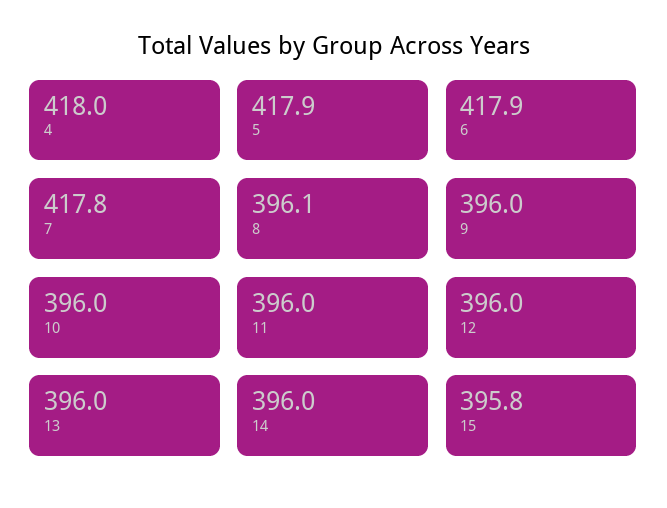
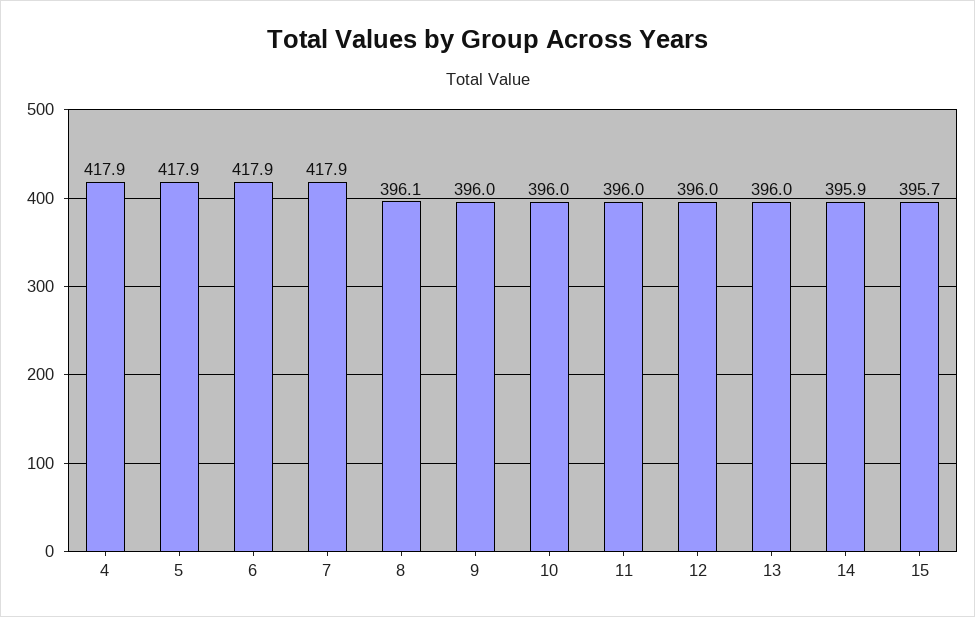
4: 418 -> 417.9
7: 417.8 -> 417.9
14: 396 -> 395.9
15: 395.8 -> 395.7

